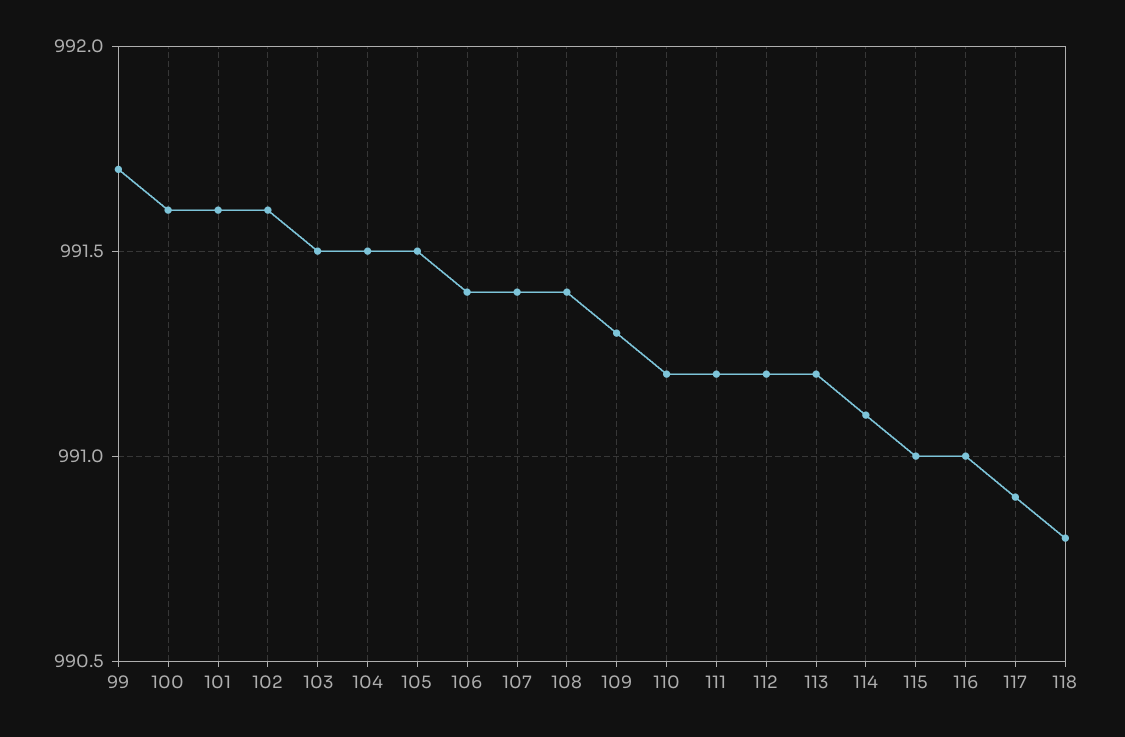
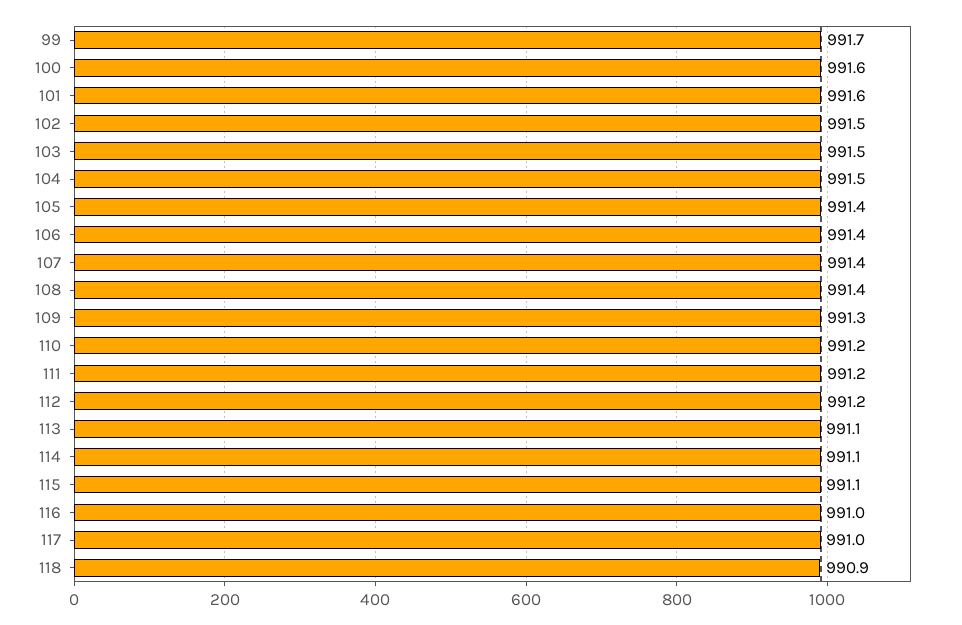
102: 991.6 -> 991.5
105: 991.5 -> 991.4
113: 991.2 -> 991.1
115: 991 -> 991.1
117: 990.9 -> 991
118: 990.8 -> 990.9

